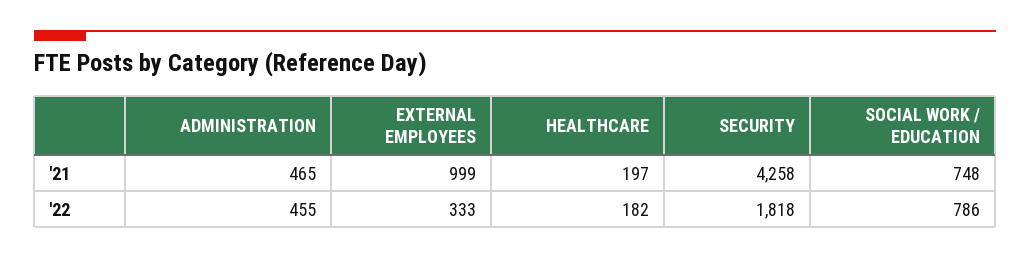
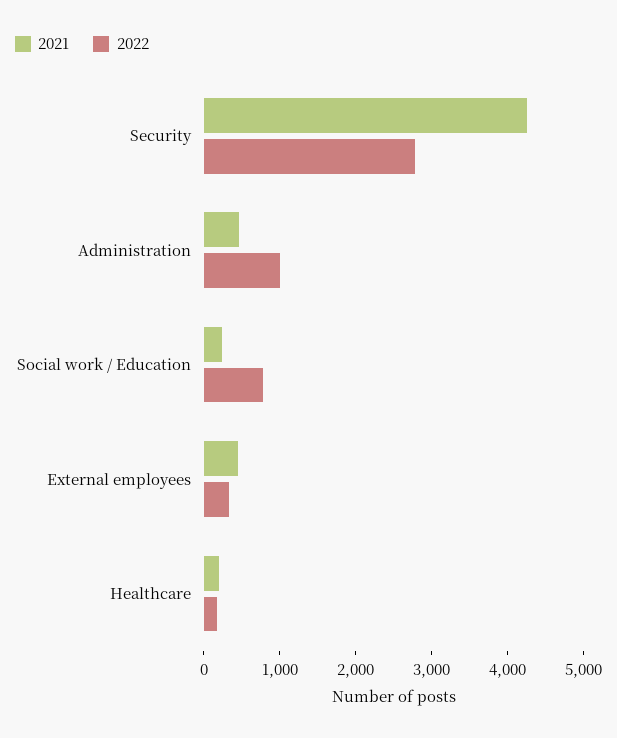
'21, EXTERNAL EMPLOYEES: 999 -> 400
'21, SOCIAL WORK / EDUCATION: 748 -> 200
'22, ADMINISTRATION: 455 -> 1000
'22, SECURITY: 1818 -> 2800

